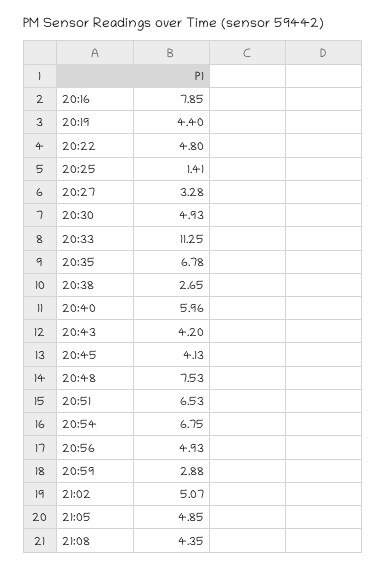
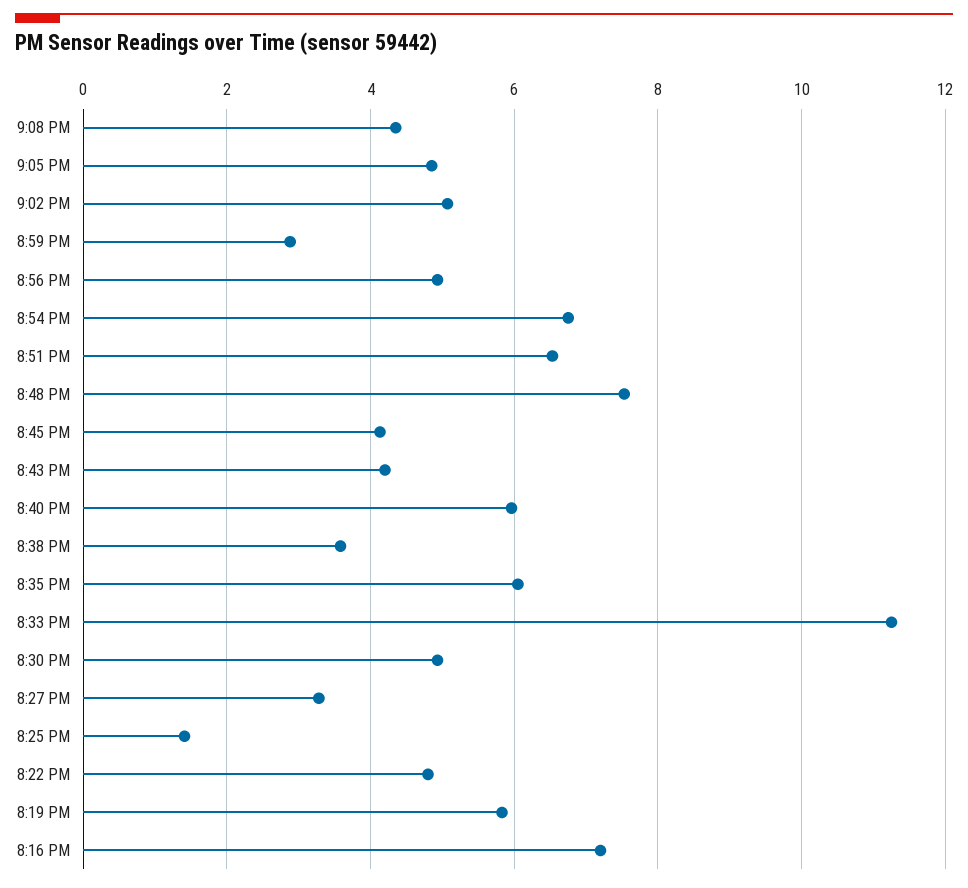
20:16: 7.85 -> 7.2
20:19: 4.4 -> 5.8
20:35: 6.78 -> 6
20:38: 2.65 -> 3.6

